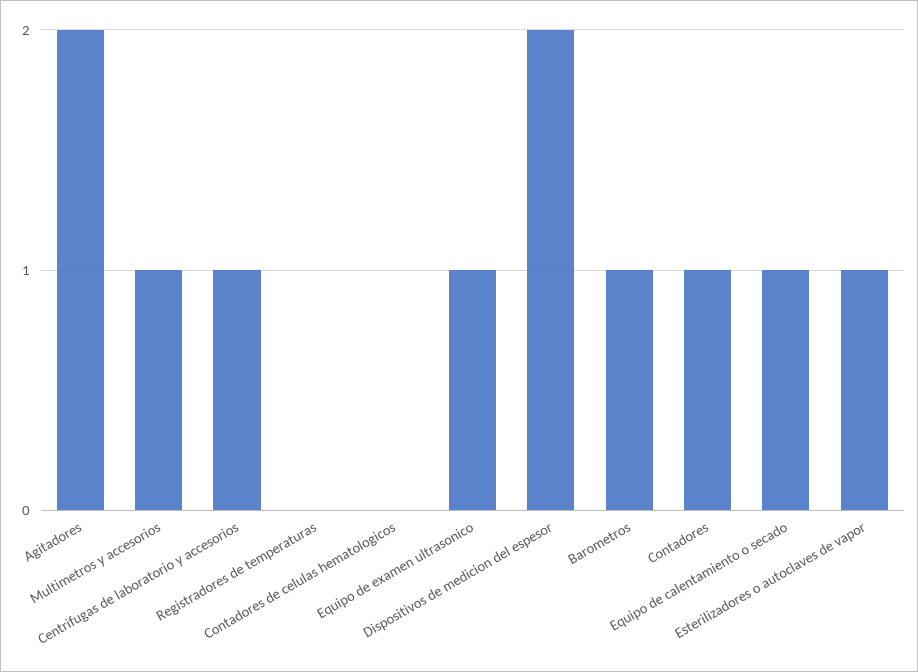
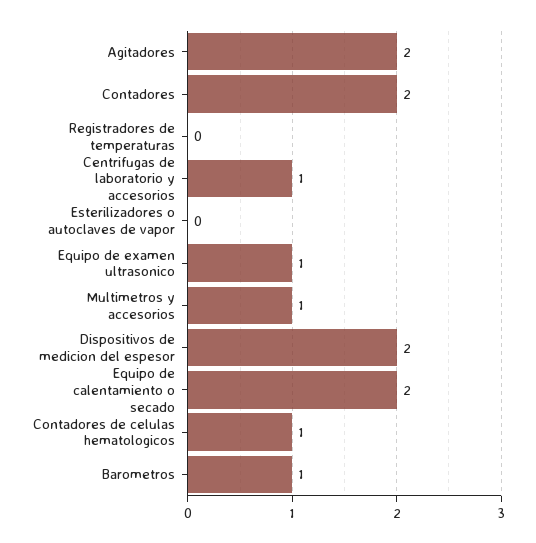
Contadores de celulas hematologicos: 0 -> 1
Contadores: 1 -> 2
Equipo de calentamiento o secado: 1 -> 2
Esterilizadores o autoclaves de vapor: 1 -> 0

